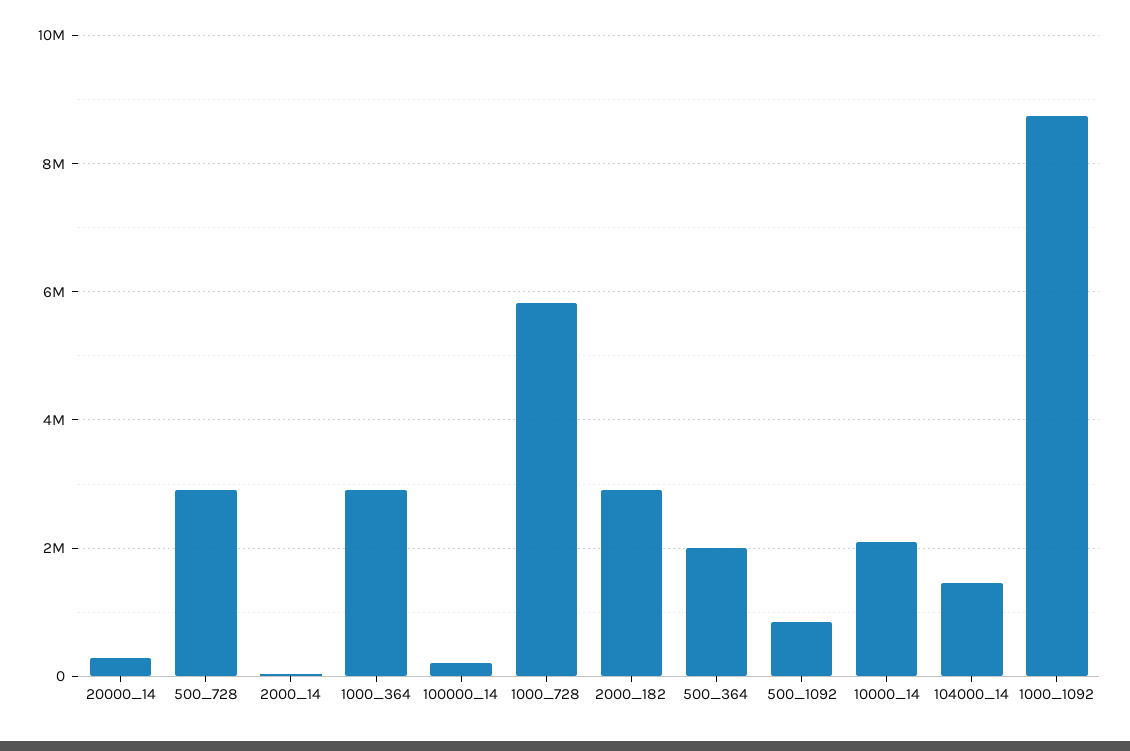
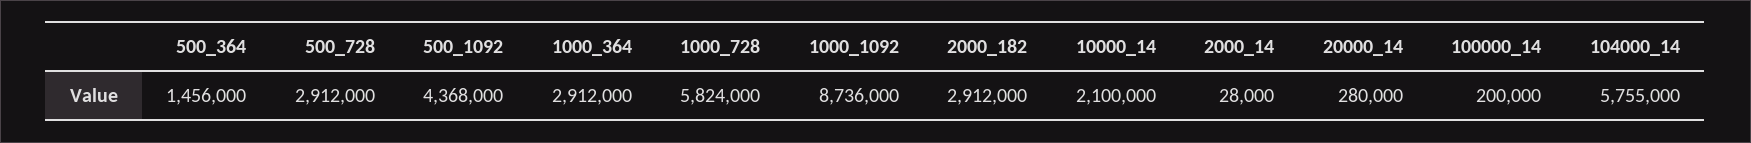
500_364: 2000000 -> 1456000
500_1092: 800000 -> 4368000
104000_14: 1400000 -> 5755000

